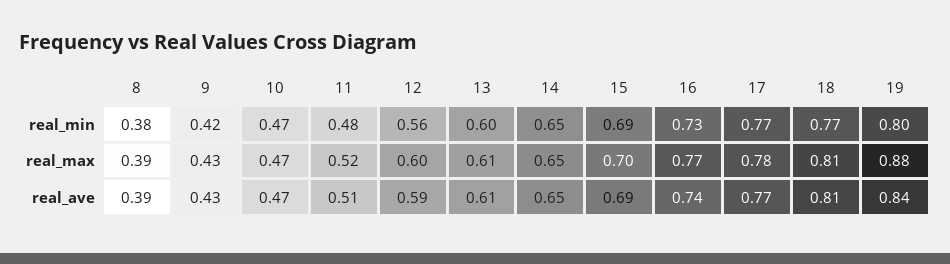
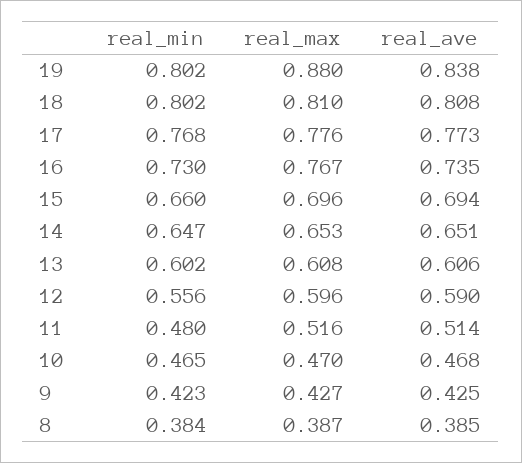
15, real_min: 0.69 -> 0.66
18, real_min: 0.77 -> 0.802

